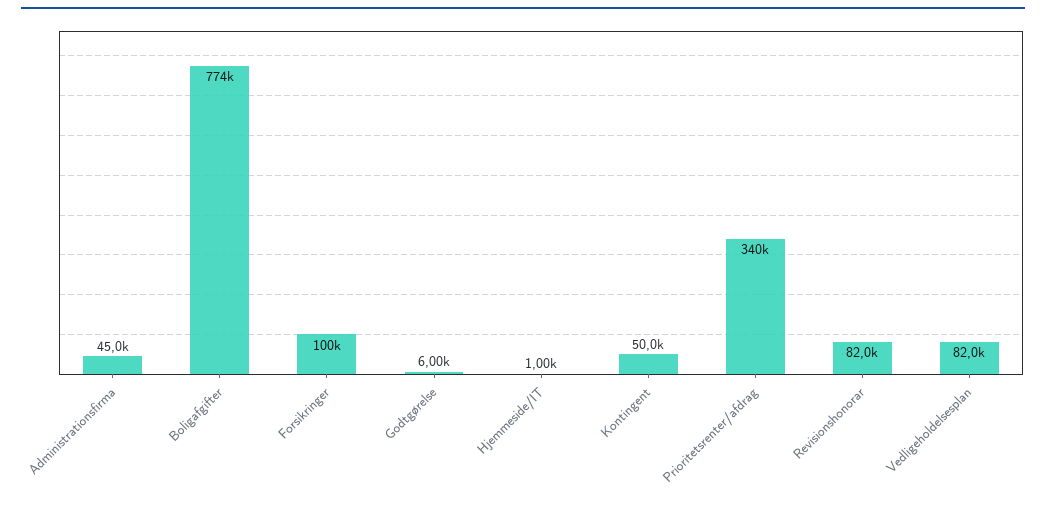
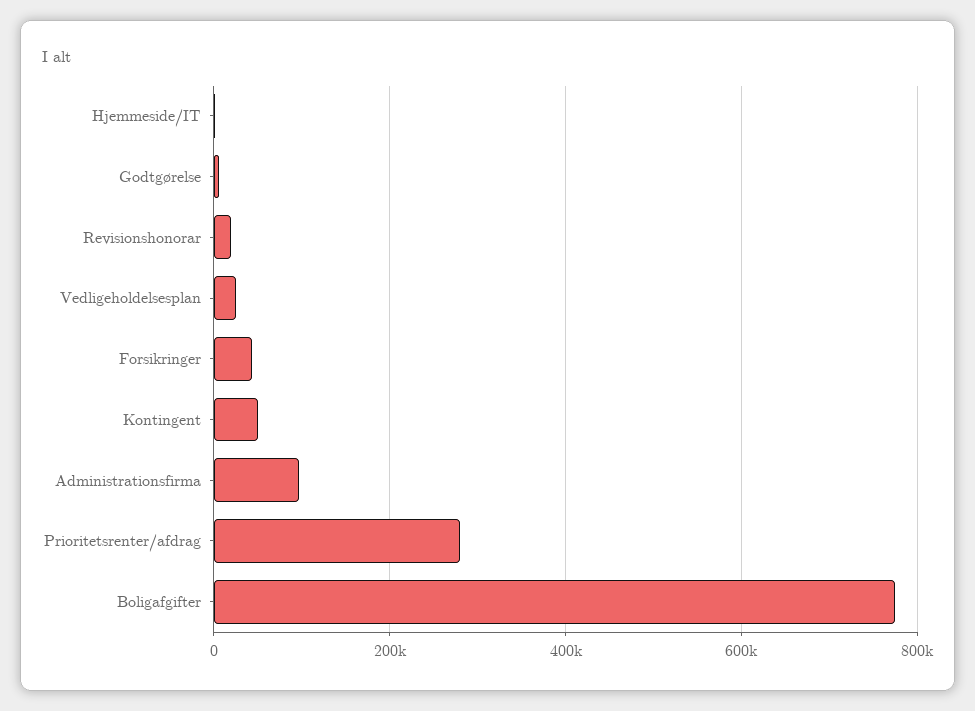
Administrationsfirma: 45000 -> 100000
Forsikringer: 100000 -> 40000
Prioritetsrenter/afdrag: 340000 -> 280000
Revisionshonorar: 82000 -> 20000
Vedligeholdelsesplan: 82000 -> 20000

